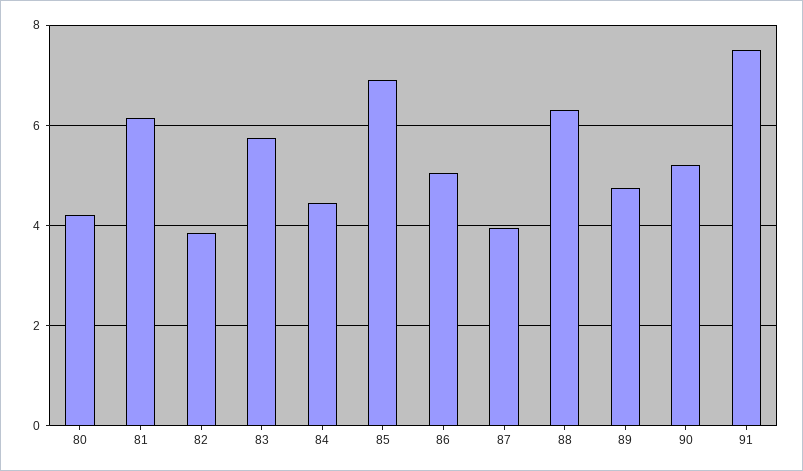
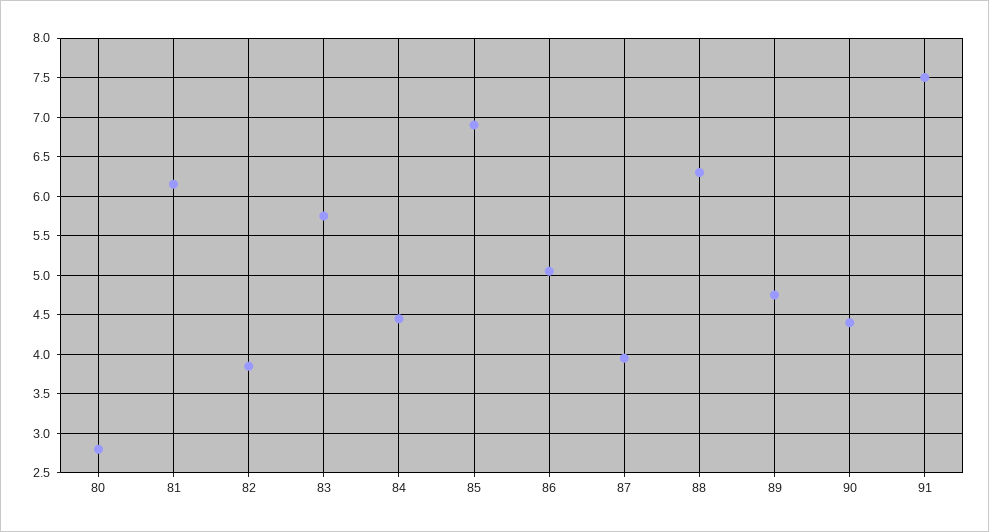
80: 4.2 -> 2.8
90: 5.2 -> 4.4

